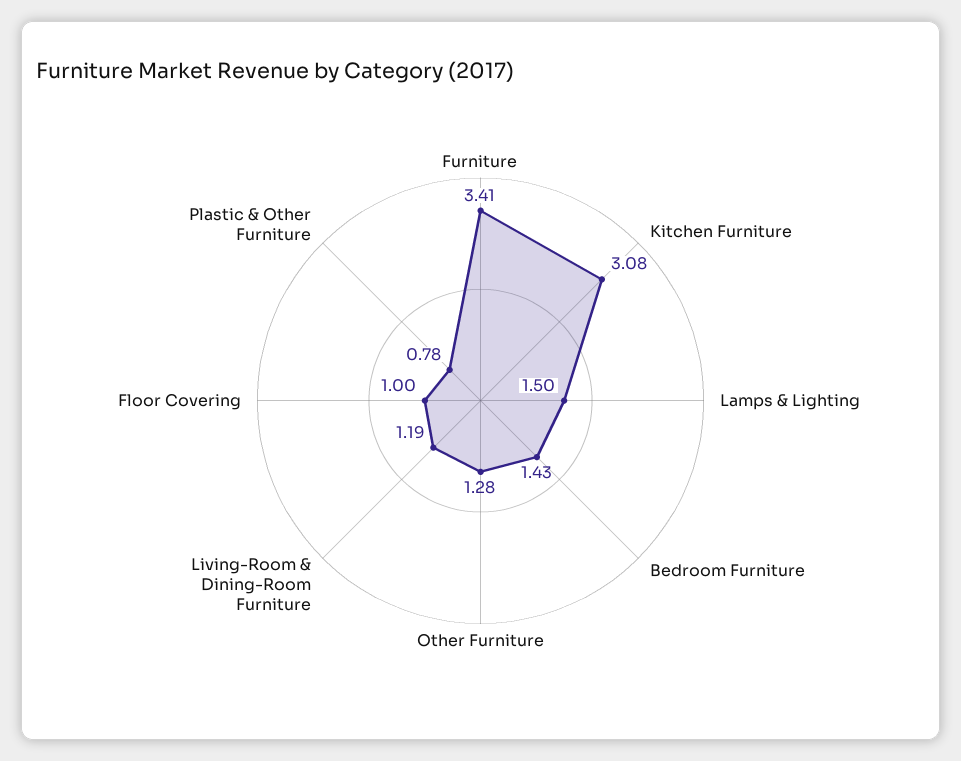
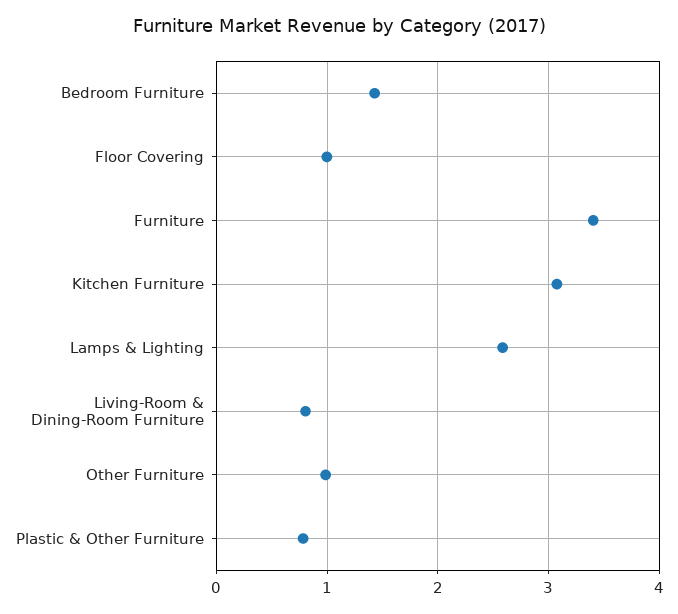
Lamps & Lighting: 1.5 -> 2.6
Other Furniture: 1.28 -> 1
Living-Room & Dining-Room Furniture: 1.19 -> 0.8

